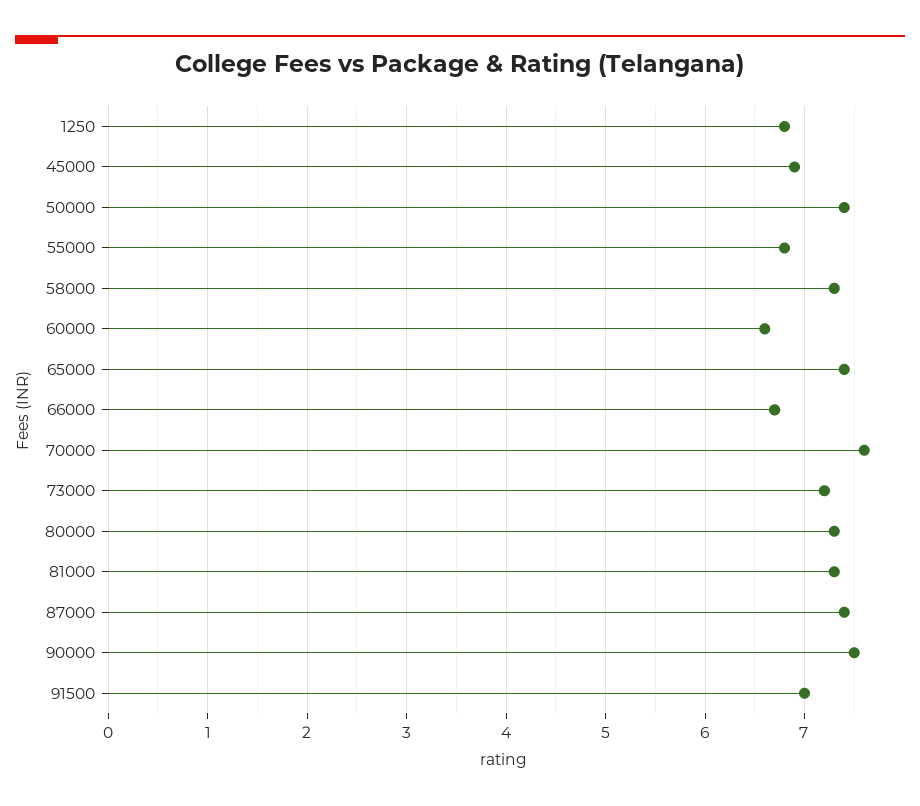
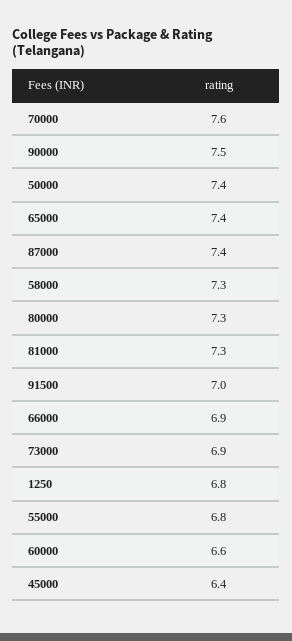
45000: 6.9 -> 6.4
66000: 6.7 -> 6.9
73000: 7.2 -> 6.9

